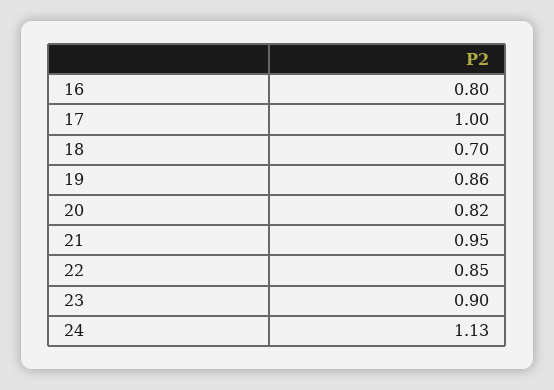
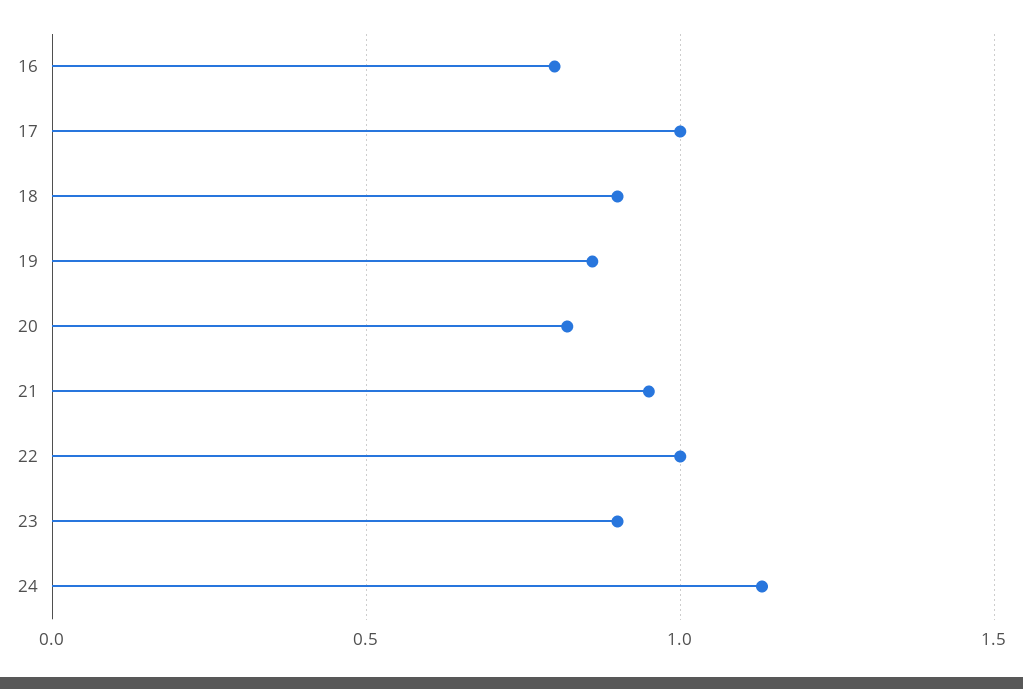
18: 0.7 -> 0.9
22: 0.85 -> 1

